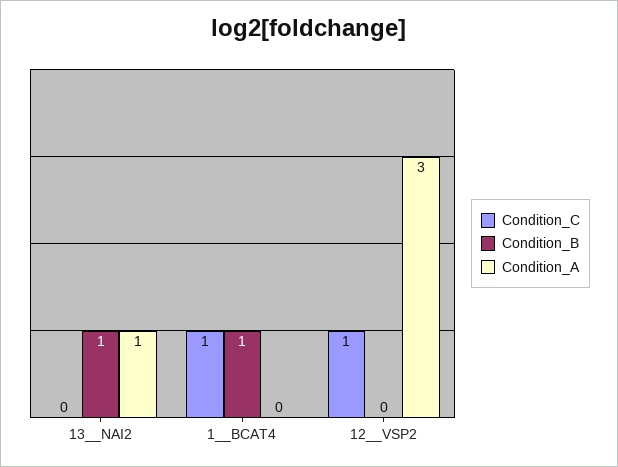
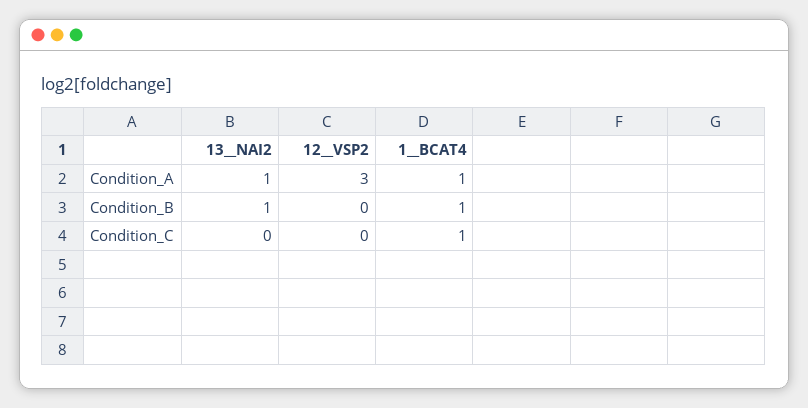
Condition_A, 1__BCAT4: 0 -> 1
Condition_C, 12__VSP2: 1 -> 0

